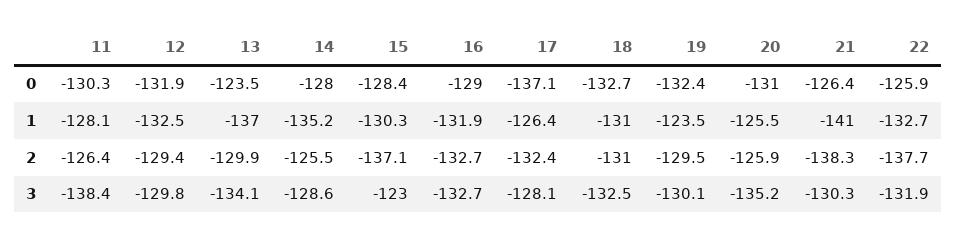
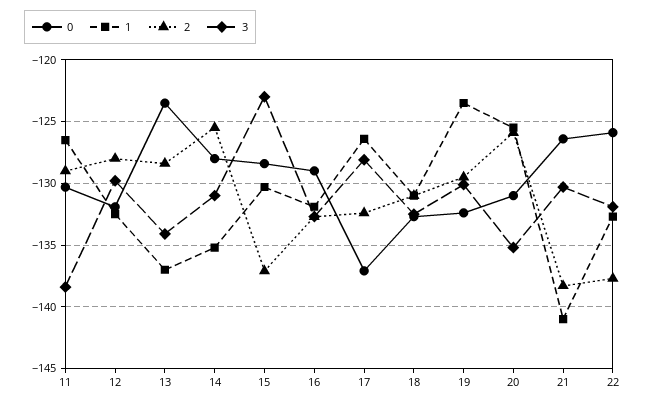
1, 11: -128.1 -> -126.5
2, 11: -126.4 -> -129
2, 12: -129.4 -> -128
2, 13: -129.9 -> -128.5
3, 14: -128.6 -> -131

